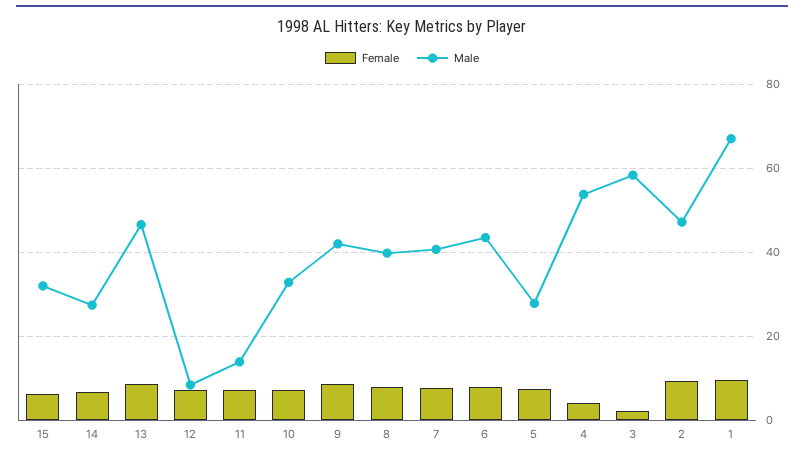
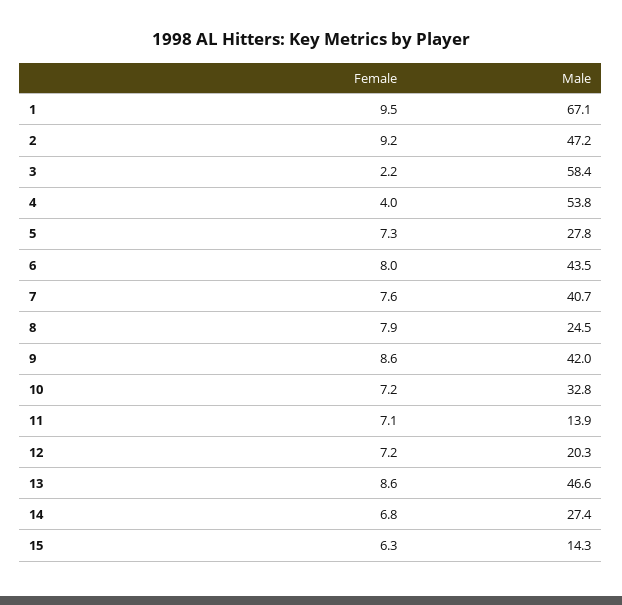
Male, 15: 32 -> 14.3
Male, 12: 8 -> 20.3
Male, 8: 40 -> 24.5

